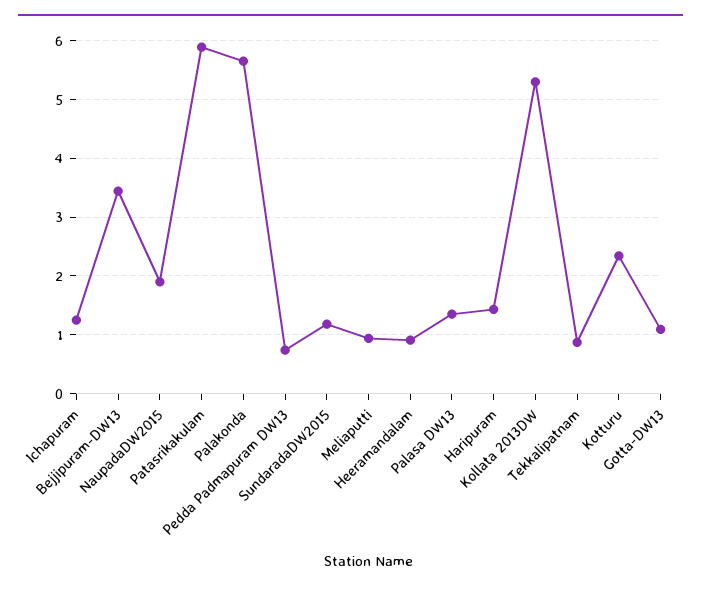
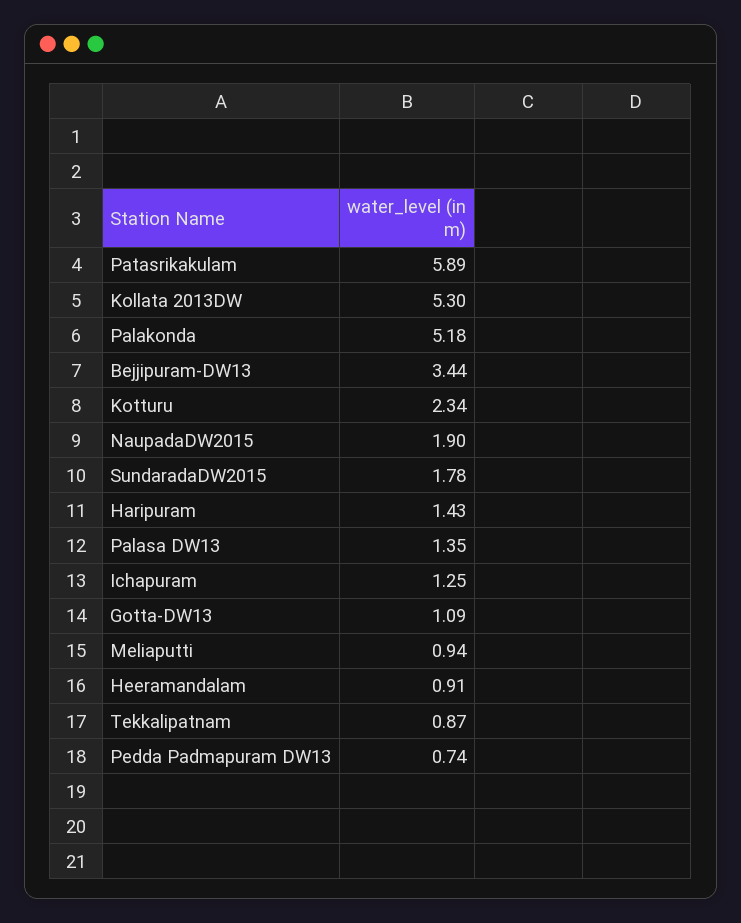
Palakonda: 5.6 -> 5.18
SundaradaDW2015: 1.2 -> 1.78

